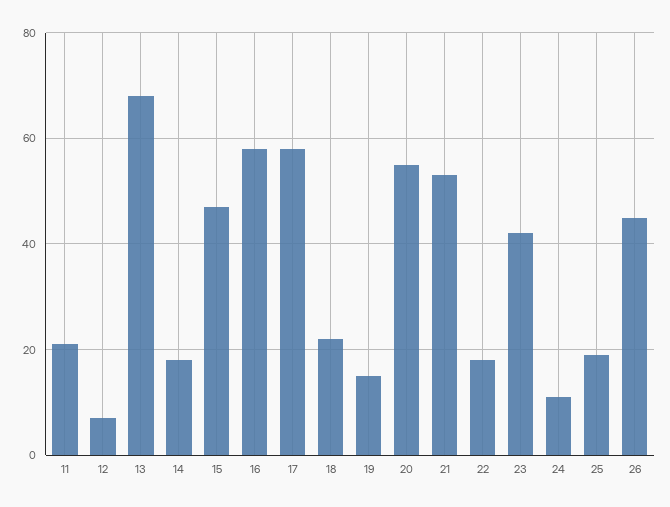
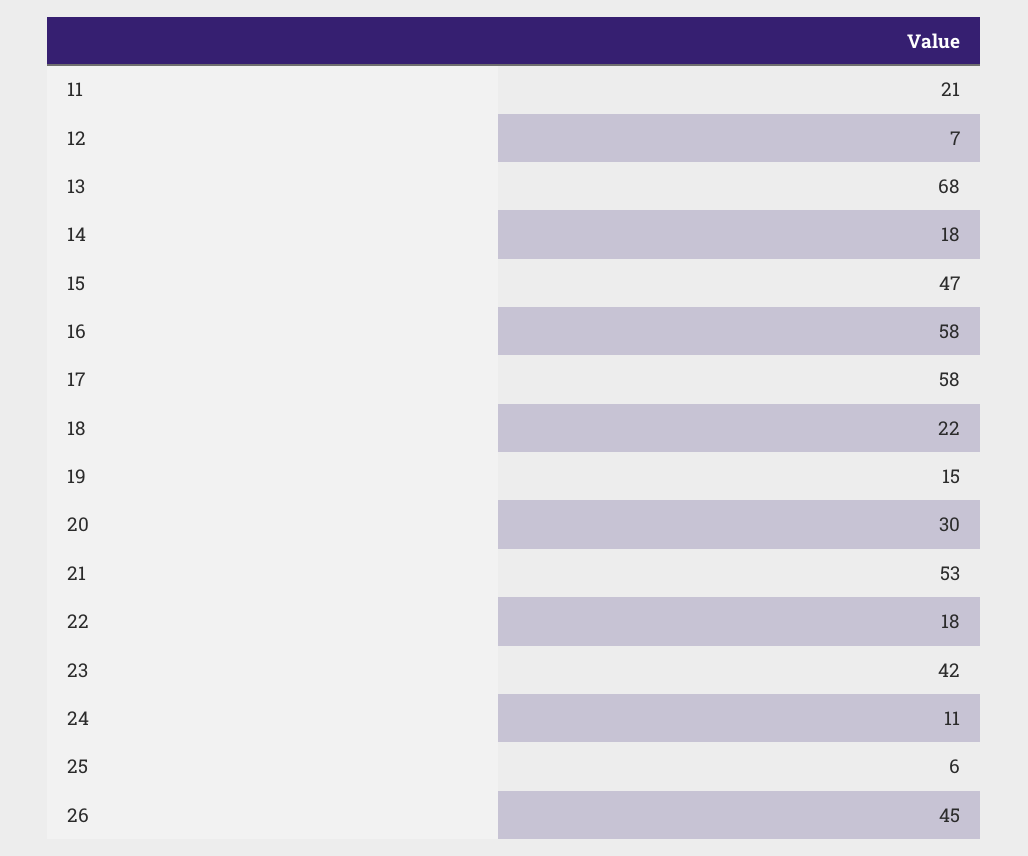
20: 55 -> 30
25: 20 -> 6

